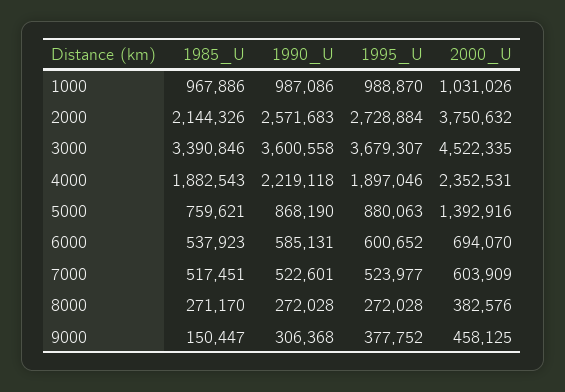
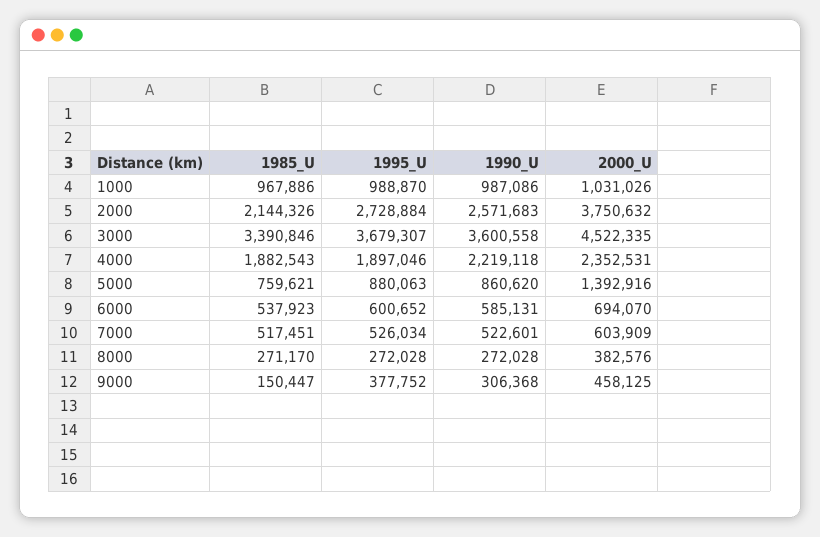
1990_U, 5000: 868190 -> 860620
1995_U, 7000: 523977 -> 526034

